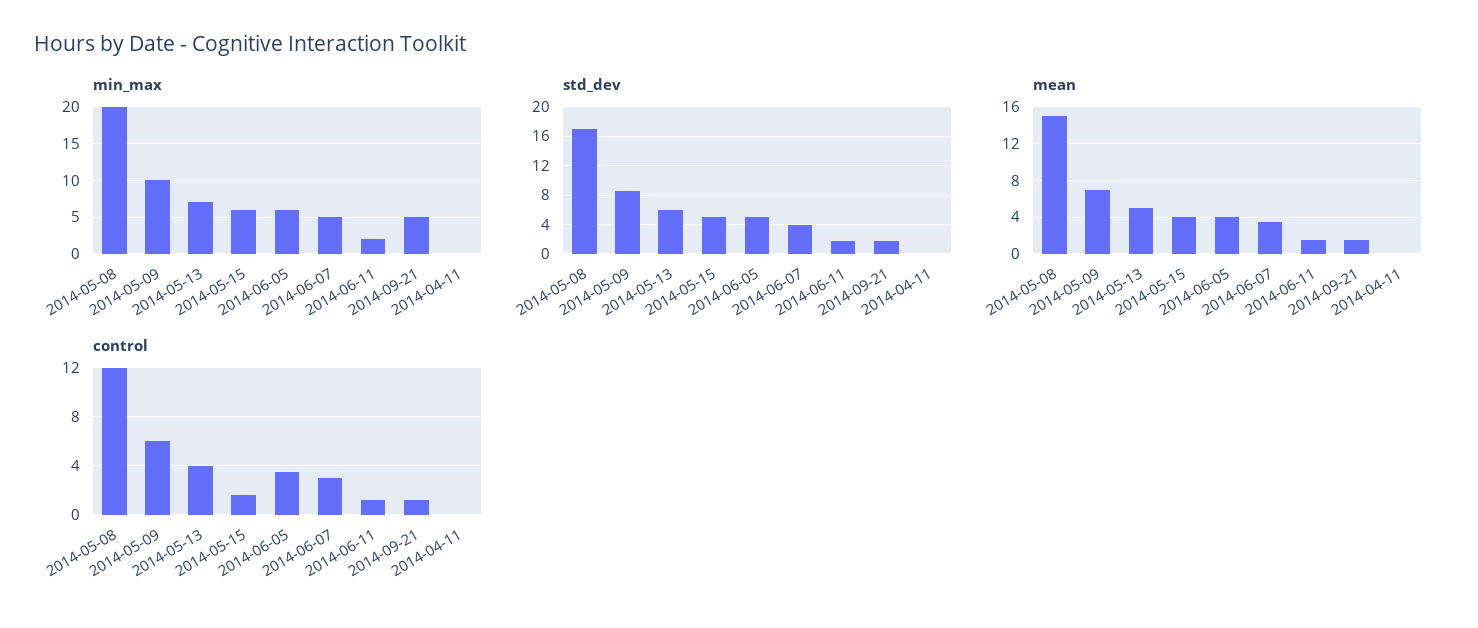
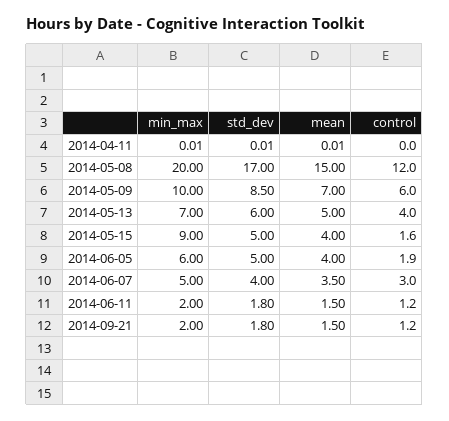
min_max, 2014-05-15: 6 -> 9
min_max, 2014-09-21: 5 -> 2
control, 2014-06-05: 3.5 -> 1.9

